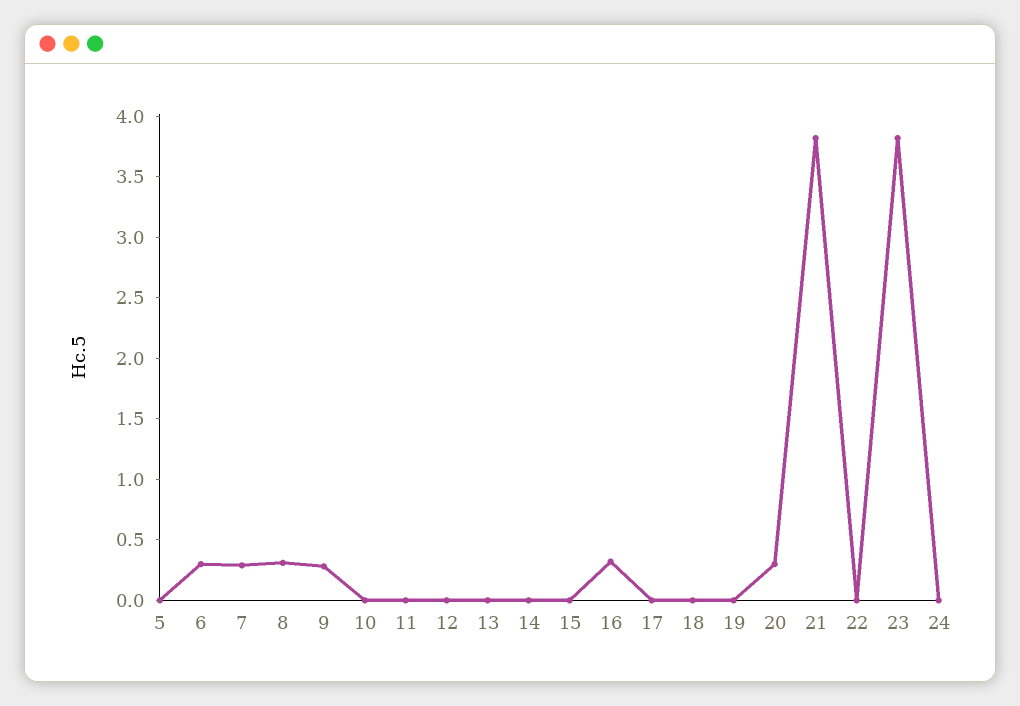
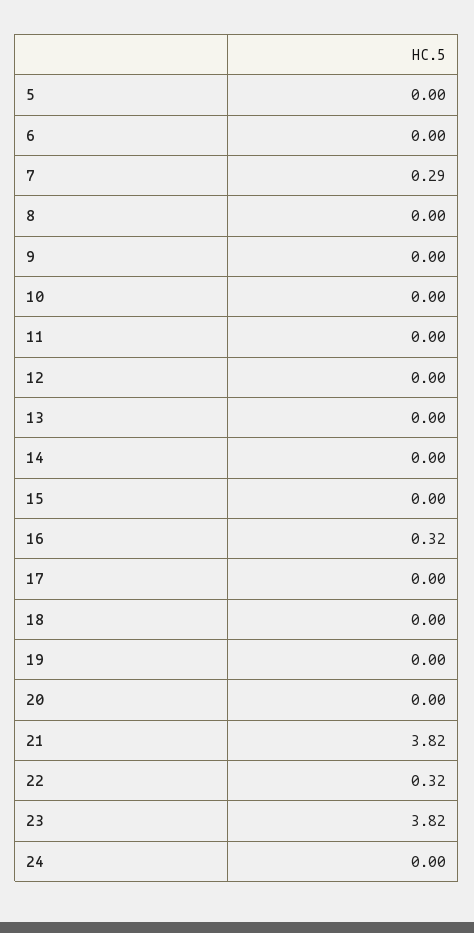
6: 0.3 -> 0
8: 0.3 -> 0
9: 0.3 -> 0
20: 0.3 -> 0
22: 0 -> 0.32

